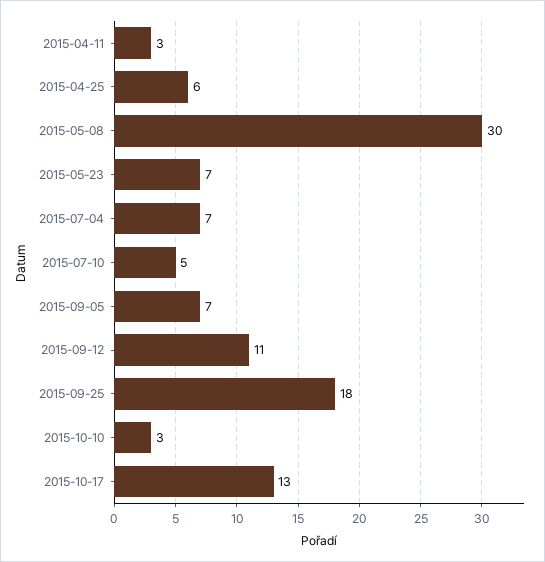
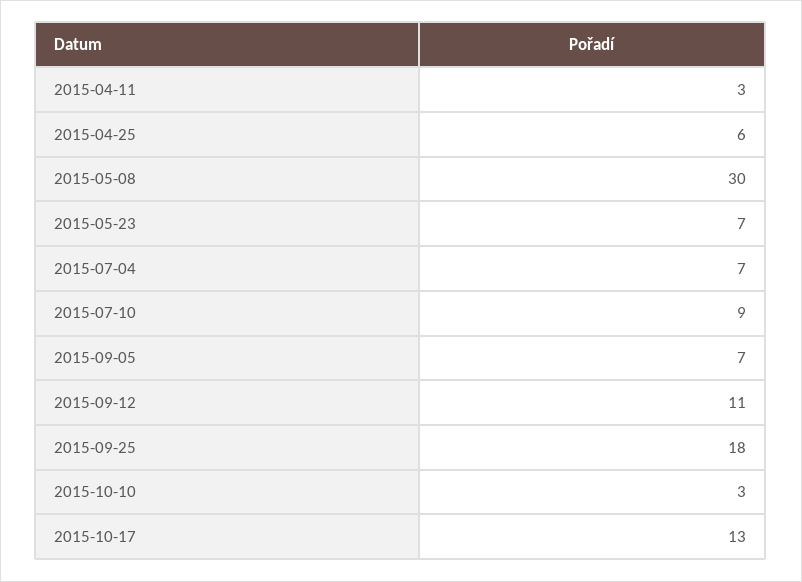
2015-07-10: 5 -> 9

